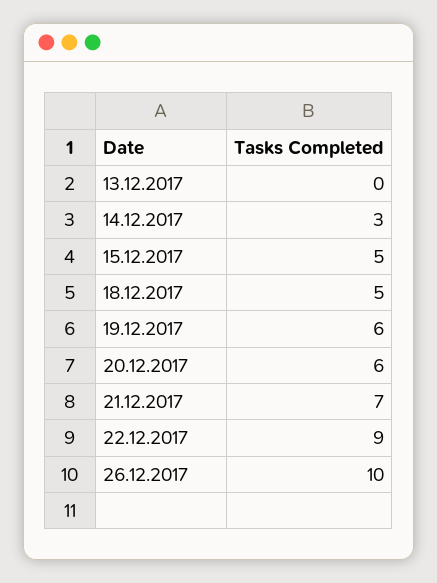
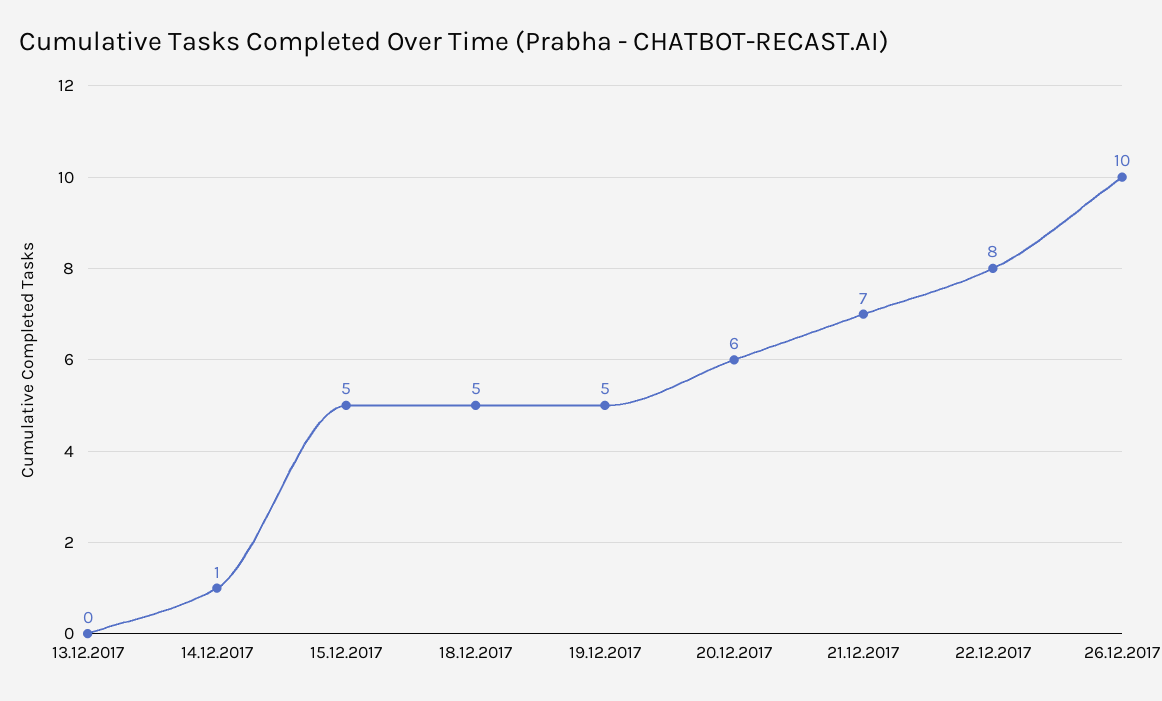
14.12.2017: 3 -> 1
19.12.2017: 6 -> 5
22.12.2017: 9 -> 8

